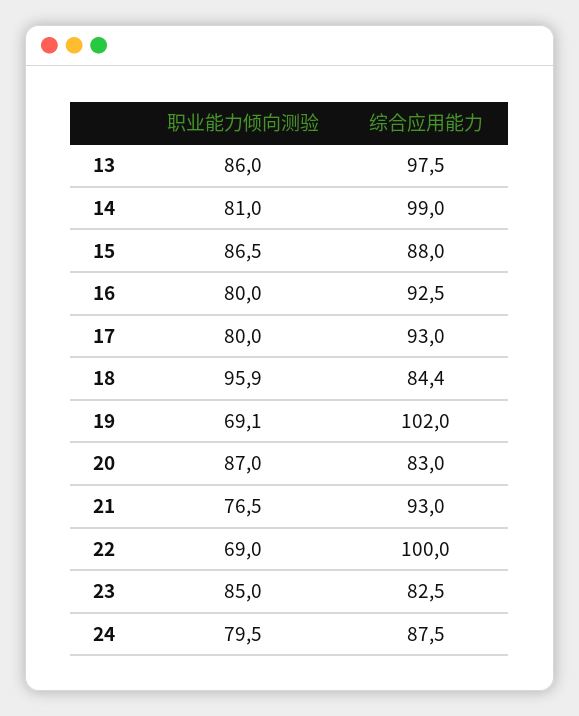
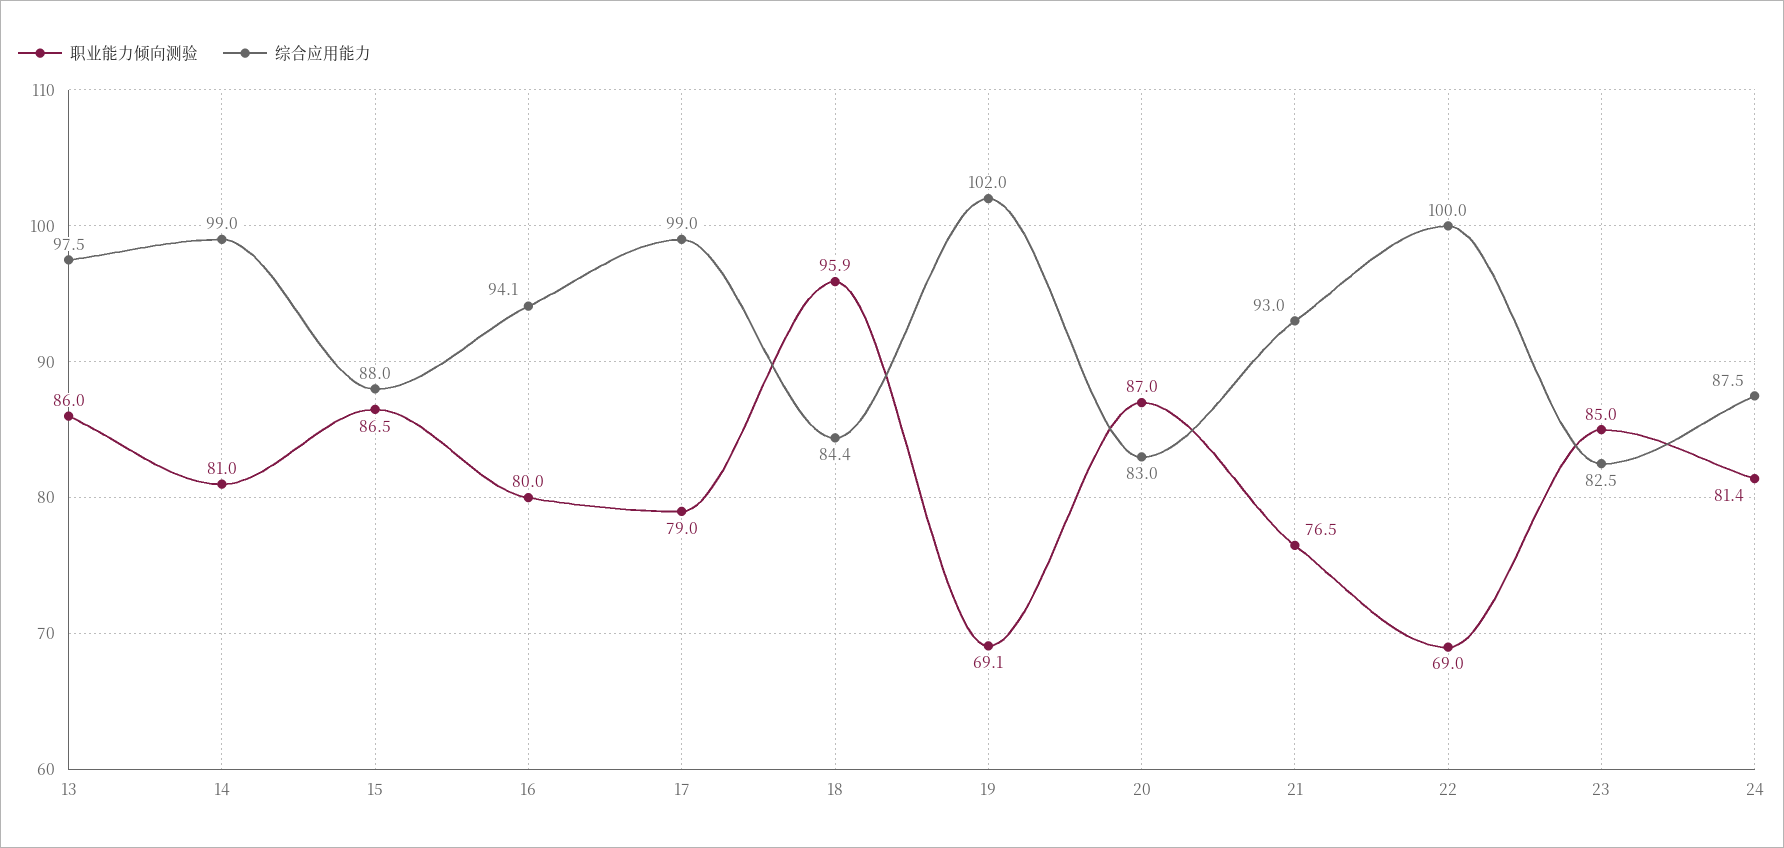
综合应用能力, 16: 92.5 -> 94.1
职业能力倾向测验, 17: 80 -> 79
综合应用能力, 17: 93 -> 99
职业能力倾向测验, 24: 79.5 -> 81.4

